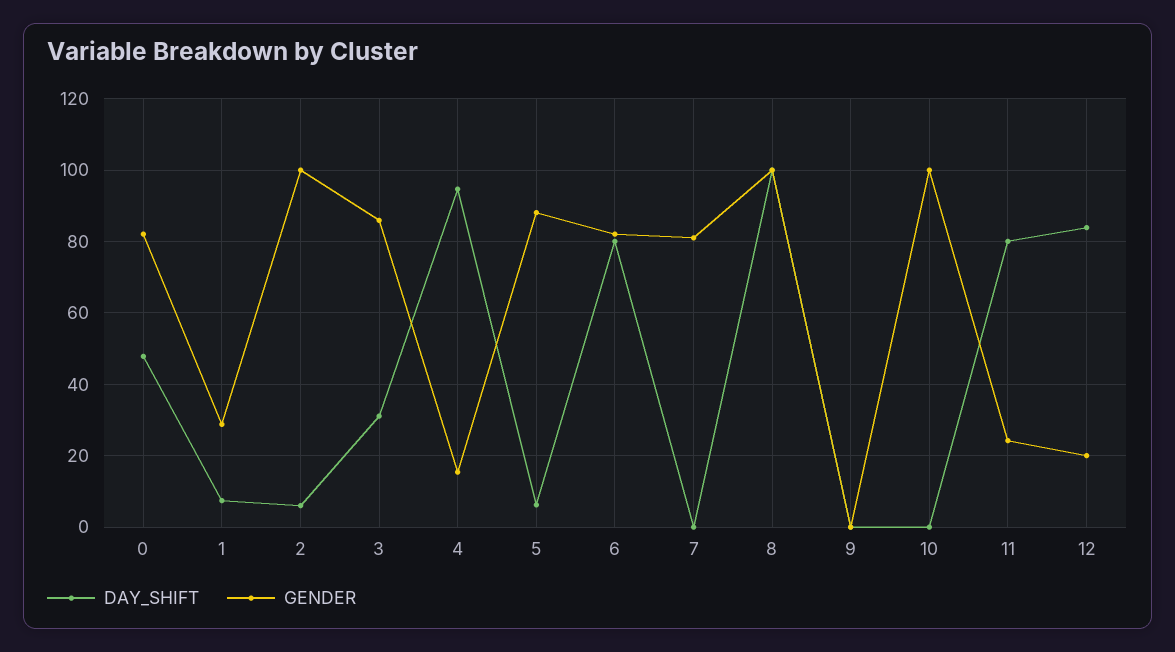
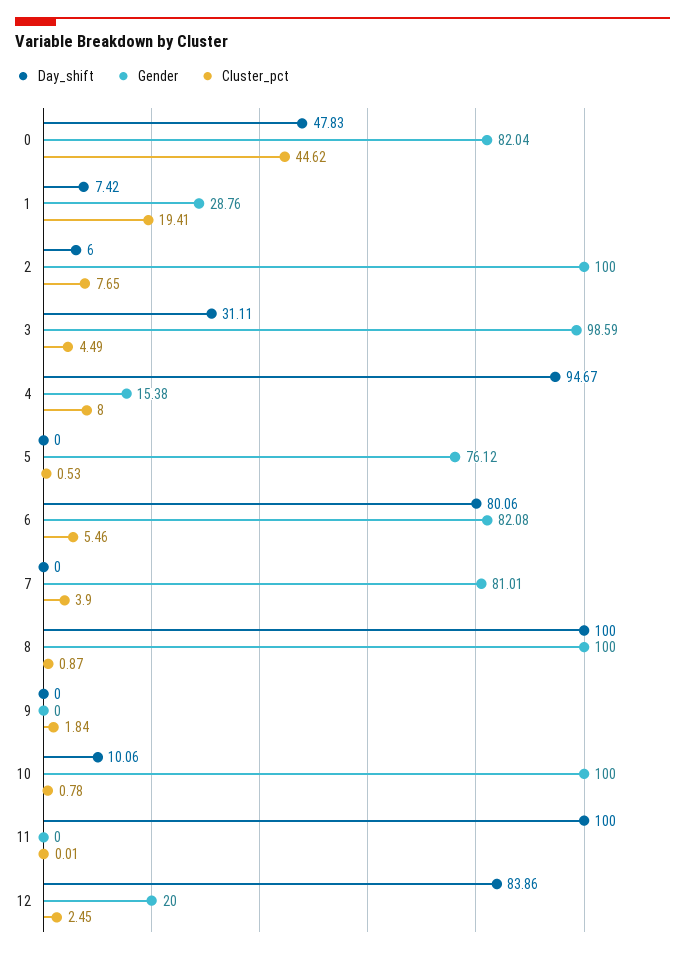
GENDER, 3: 86 -> 98.59
DAY_SHIFT, 5: 6 -> 0
GENDER, 5: 88 -> 76.12
DAY_SHIFT, 10: 0 -> 10.06
DAY_SHIFT, 11: 80 -> 100
GENDER, 11: 24 -> 0
Cluster_pct, 0: none -> 44.62
Cluster_pct, 1: none -> 19.41
Cluster_pct, 2: none -> 7.65
Cluster_pct, 3: none -> 4.49
Cluster_pct, 4: none -> 8
Cluster_pct, 5: none -> 0.53
Cluster_pct, 6: none -> 5.46
Cluster_pct, 7: none -> 3.9
Cluster_pct, 8: none -> 0.87
Cluster_pct, 9: none -> 1.84
Cluster_pct, 10: none -> 0.78
Cluster_pct, 11: none -> 0.01
Cluster_pct, 12: none -> 2.45

